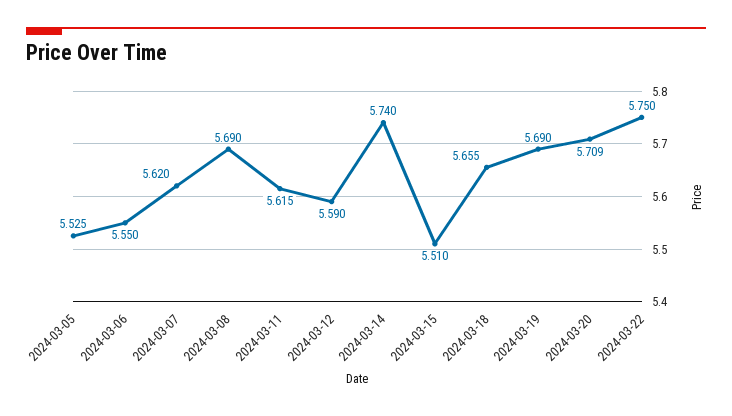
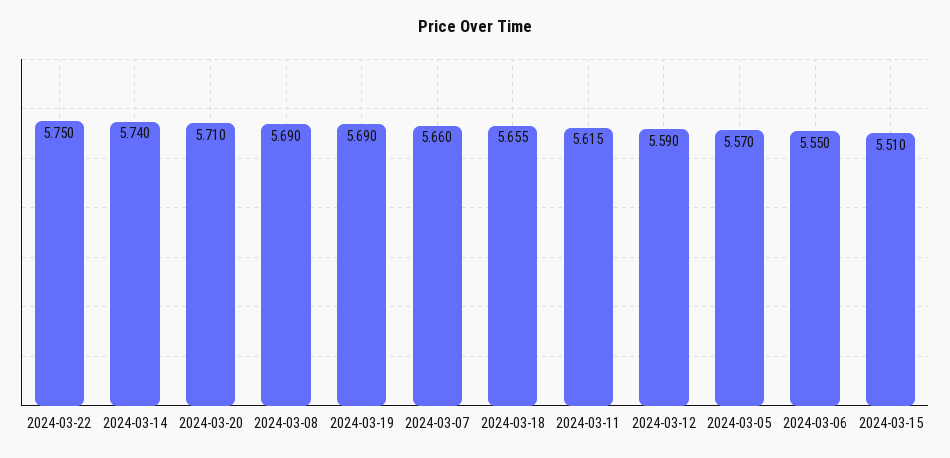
2024-03-05: 5.525 -> 5.57
2024-03-07: 5.62 -> 5.66
2024-03-20: 5.709 -> 5.71

